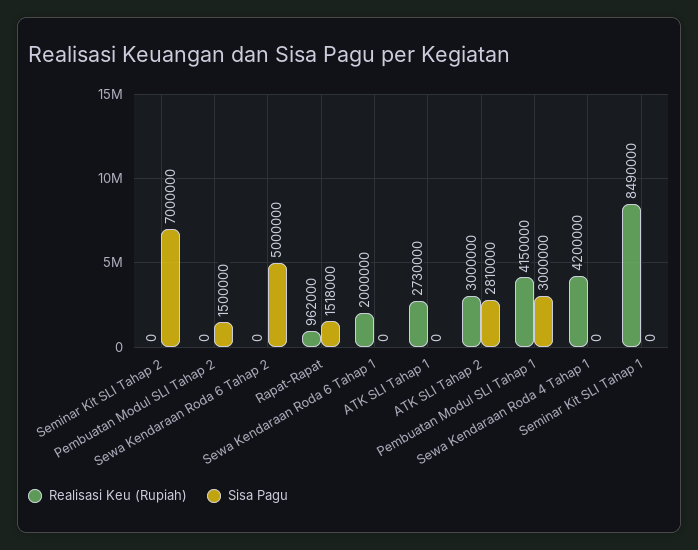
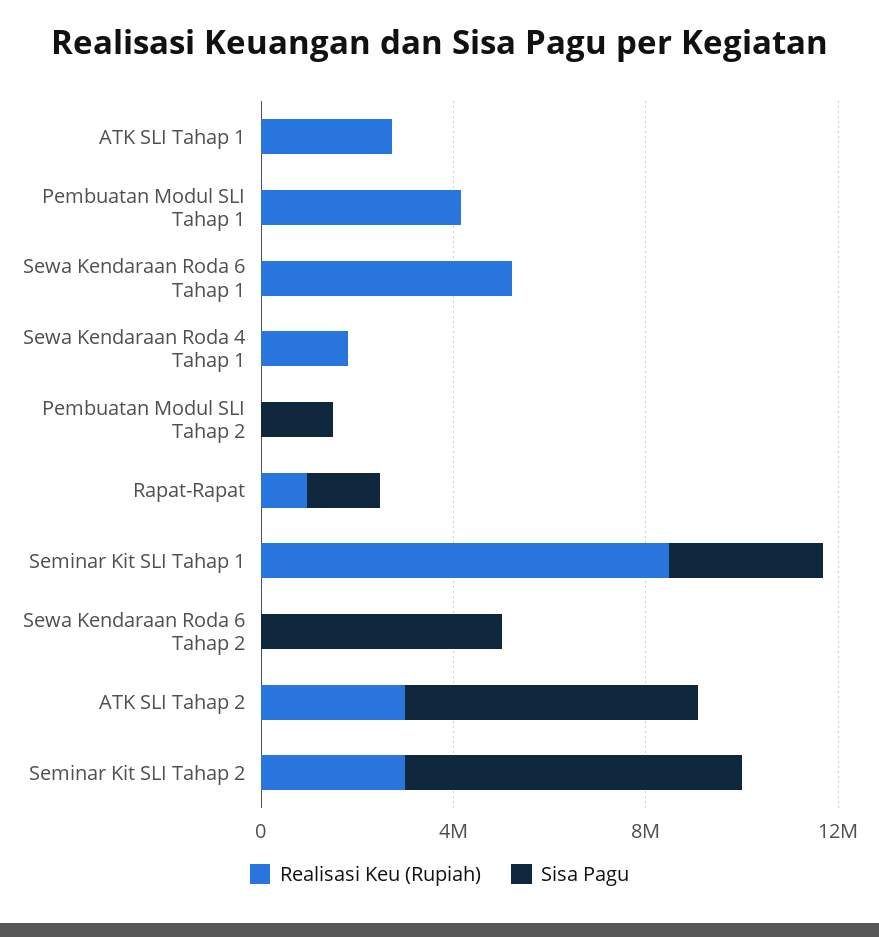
Realisasi Keu (Rupiah), Seminar Kit SLI Tahap 2: 0 -> 3000000
Realisasi Keu (Rupiah), Sewa Kendaraan Roda 6 Tahap 1: 2000000 -> 5000000
Sisa Pagu, ATK SLI Tahap 2: 2810000 -> 6000000
Sisa Pagu, Pembuatan Modul SLI Tahap 1: 3000000 -> 0
Realisasi Keu (Rupiah), Sewa Kendaraan Roda 4 Tahap 1: 4200000 -> 2000000
Sisa Pagu, Seminar Kit SLI Tahap 1: 0 -> 3000000

